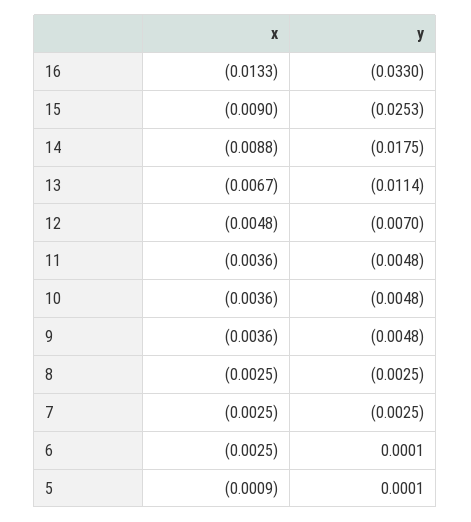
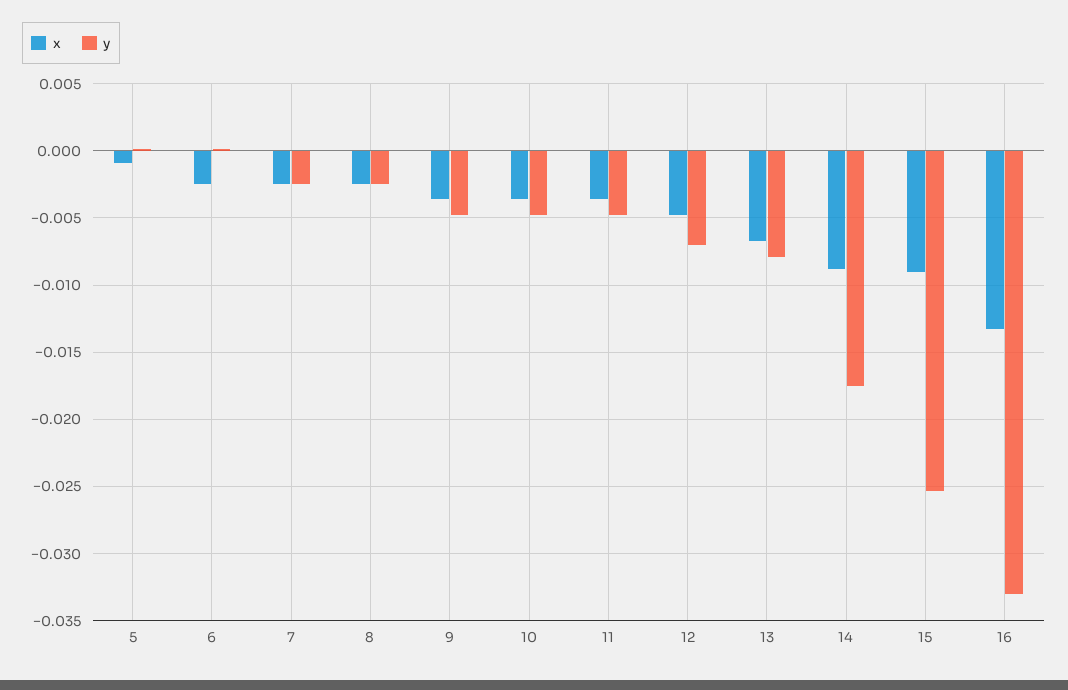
y, 13: -0.0114 -> -0.008

